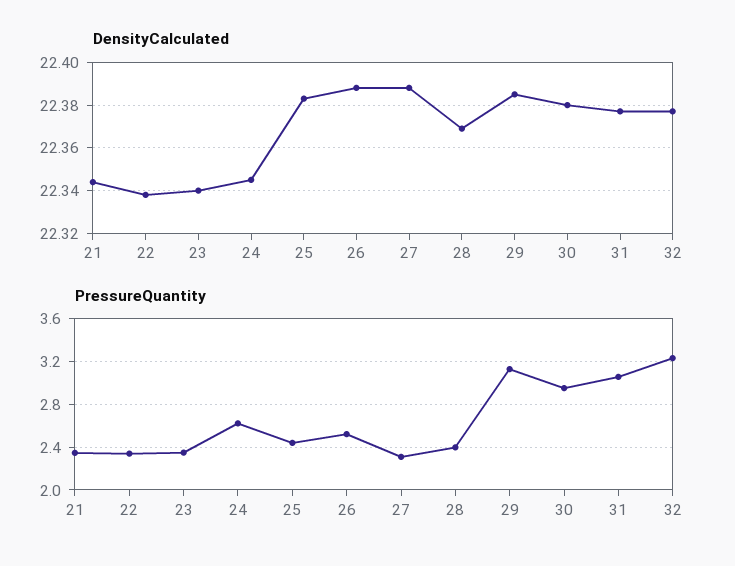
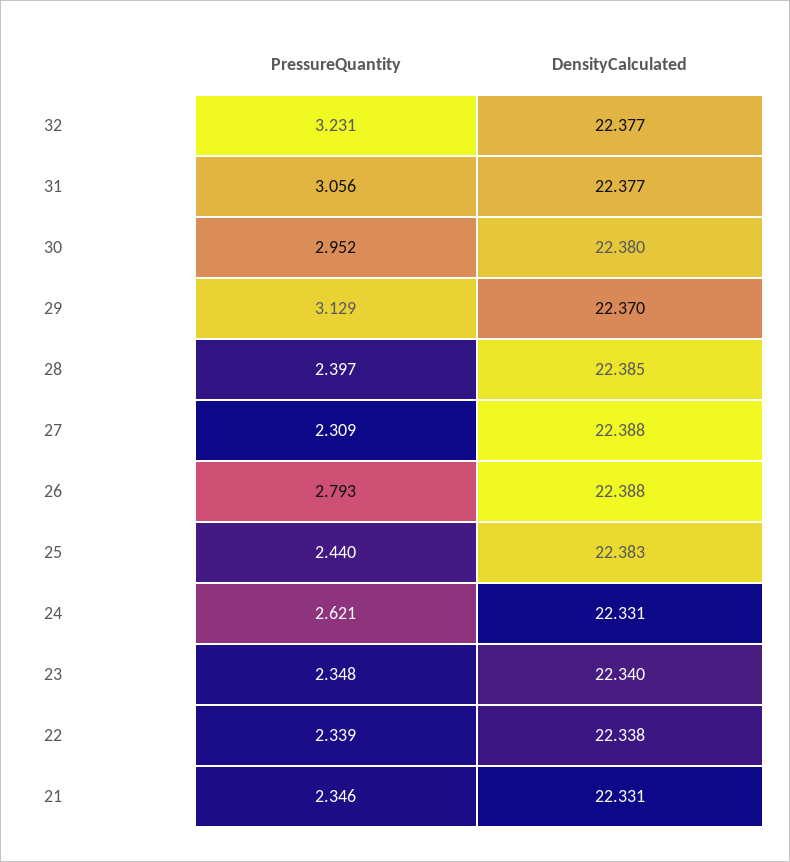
DensityCalculated, 21: 22.345 -> 22.331
DensityCalculated, 24: 22.345 -> 22.331
DensityCalculated, 28: 22.37 -> 22.385
DensityCalculated, 29: 22.385 -> 22.37
PressureQuantity, 26: 2.5 -> 2.793

